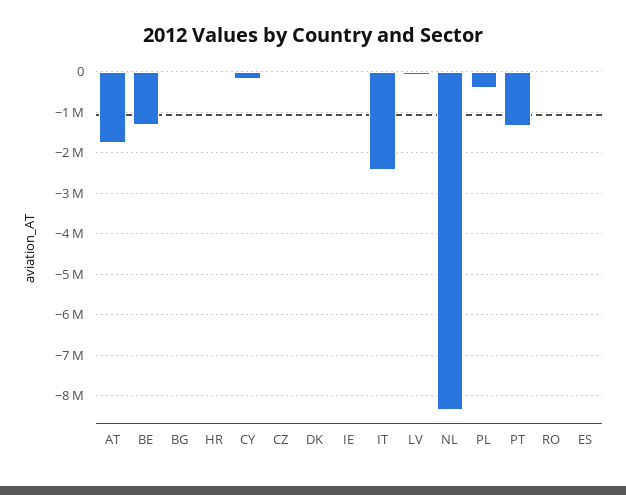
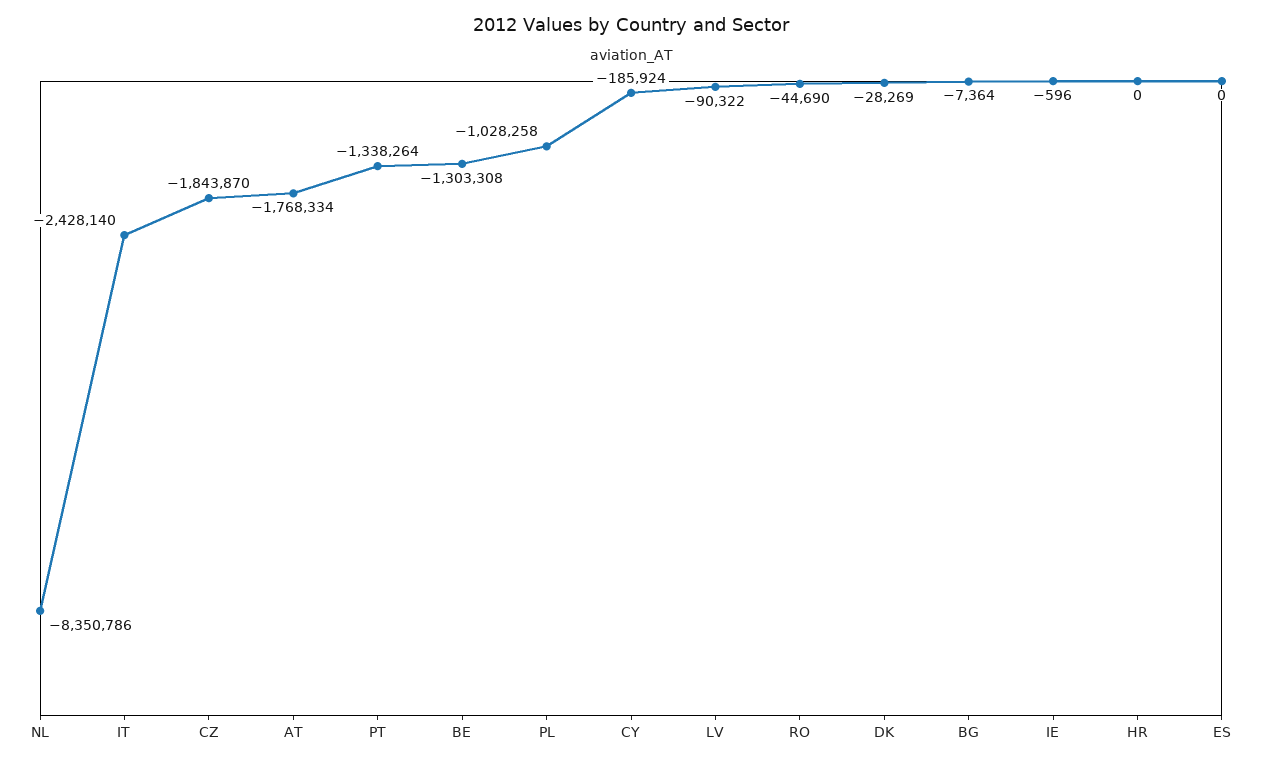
CZ: 0 -> -1843870
PL: -400000 -> -1028258

